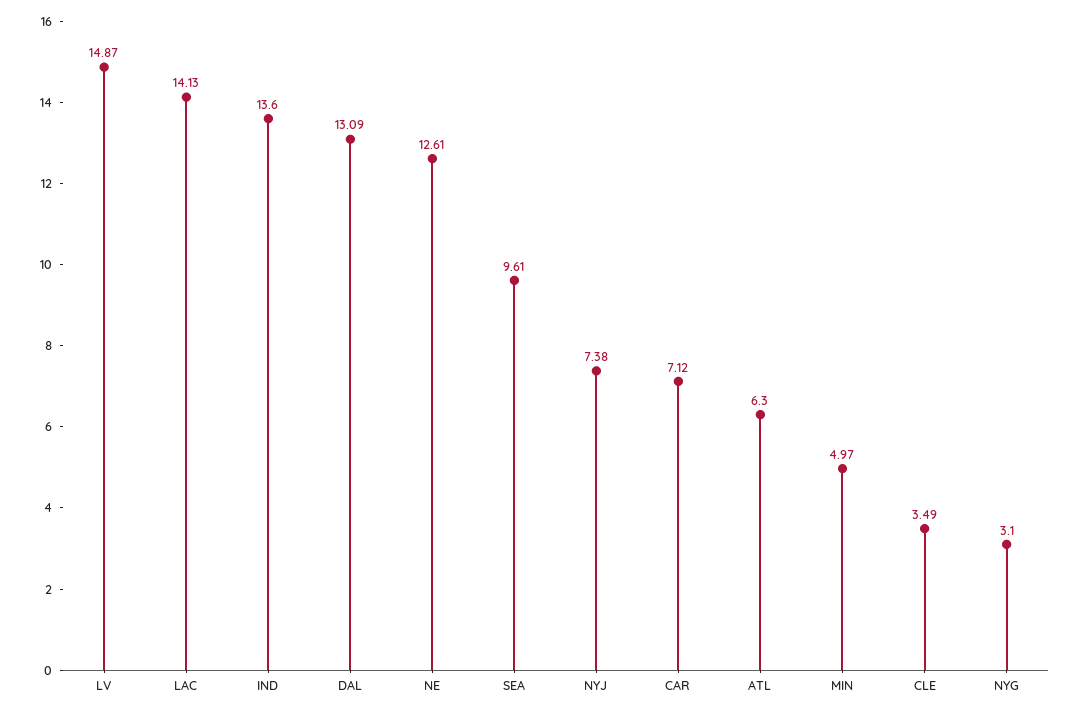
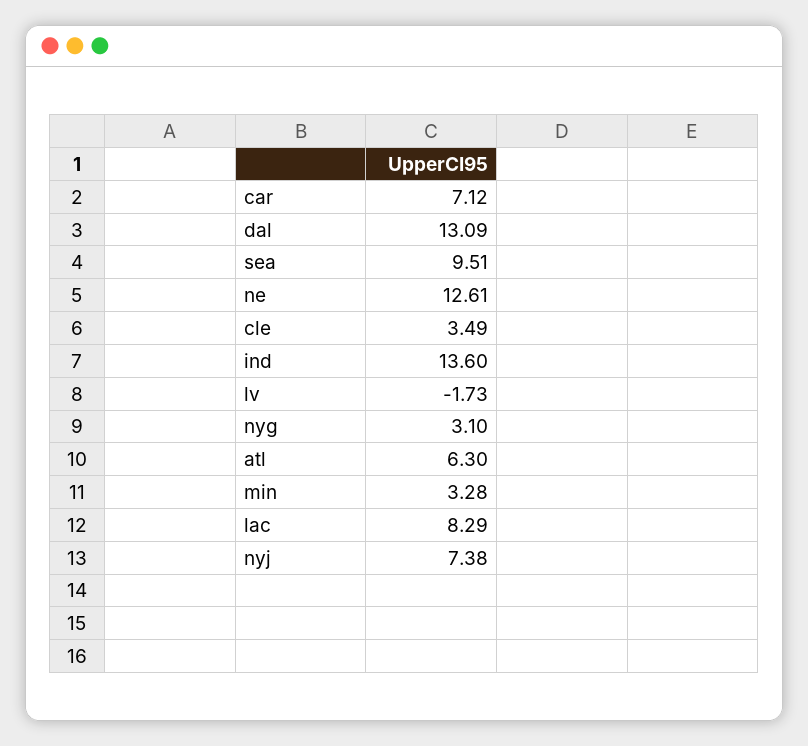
LV: 14.87 -> -1.73
LAC: 14.13 -> 8.29
SEA: 9.61 -> 9.51
MIN: 4.97 -> 3.28

